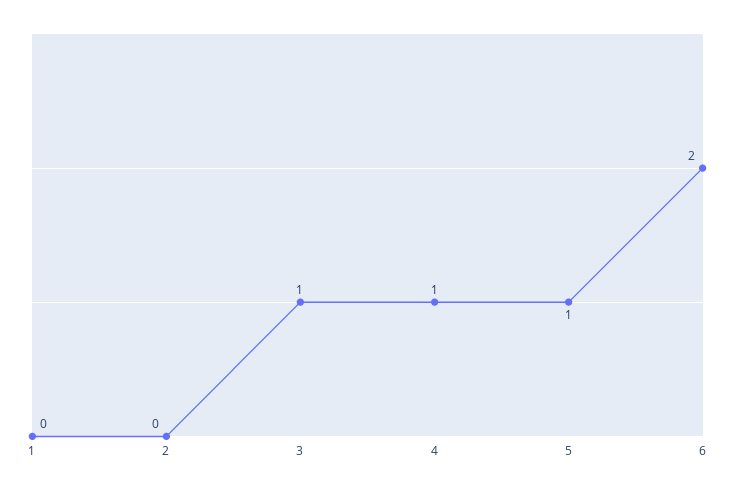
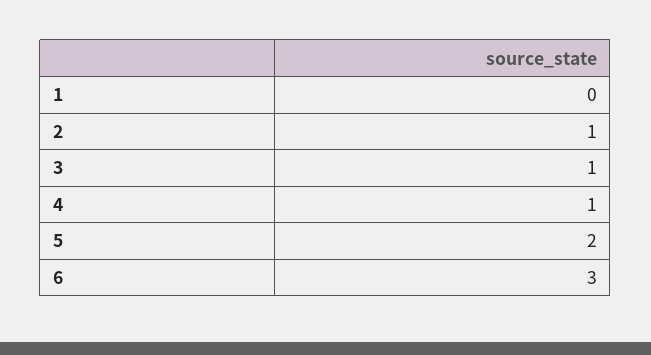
2: 0 -> 1
5: 1 -> 2
6: 2 -> 3

